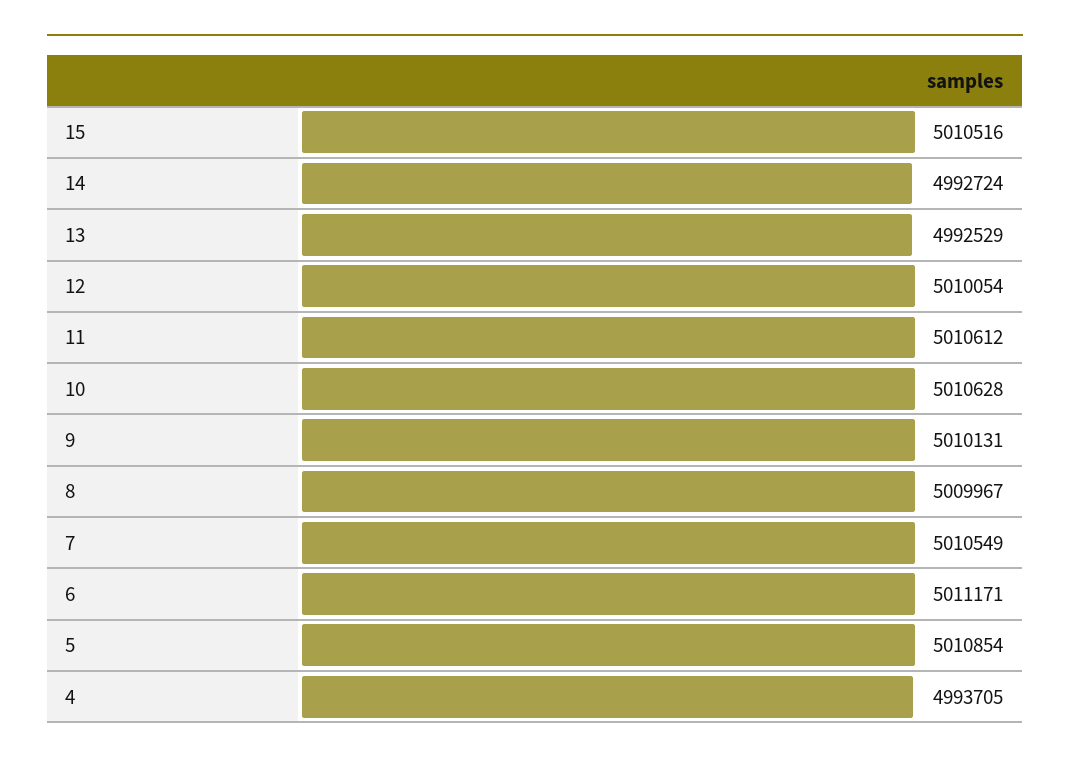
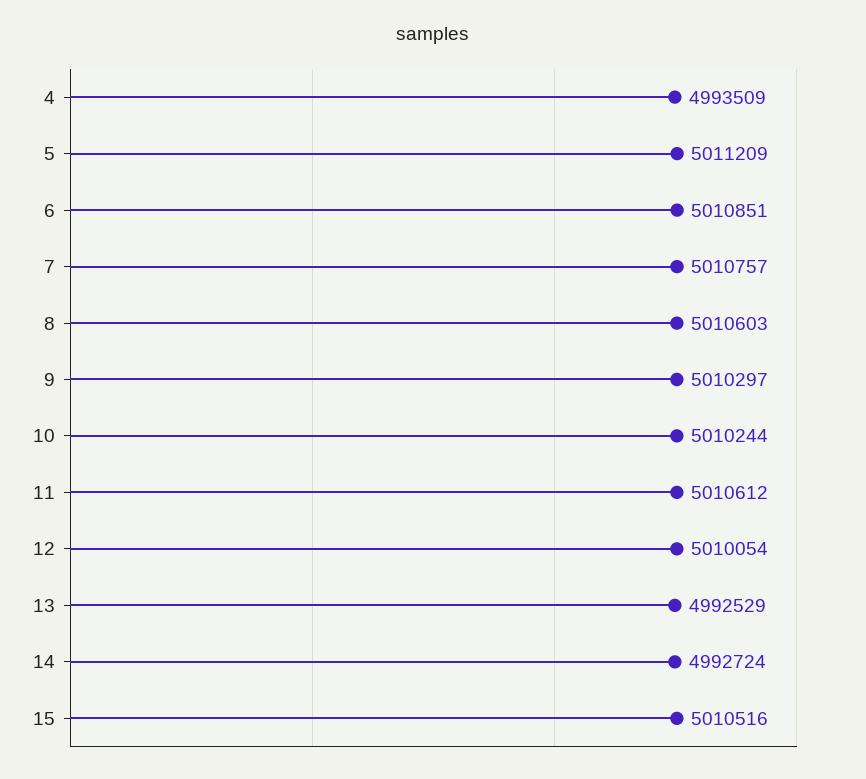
10: 5010628 -> 5010244
9: 5010131 -> 5010297
8: 5009967 -> 5010603
7: 5010549 -> 5010757
6: 5011171 -> 5010851
5: 5010854 -> 5011209
4: 4993705 -> 4993509

